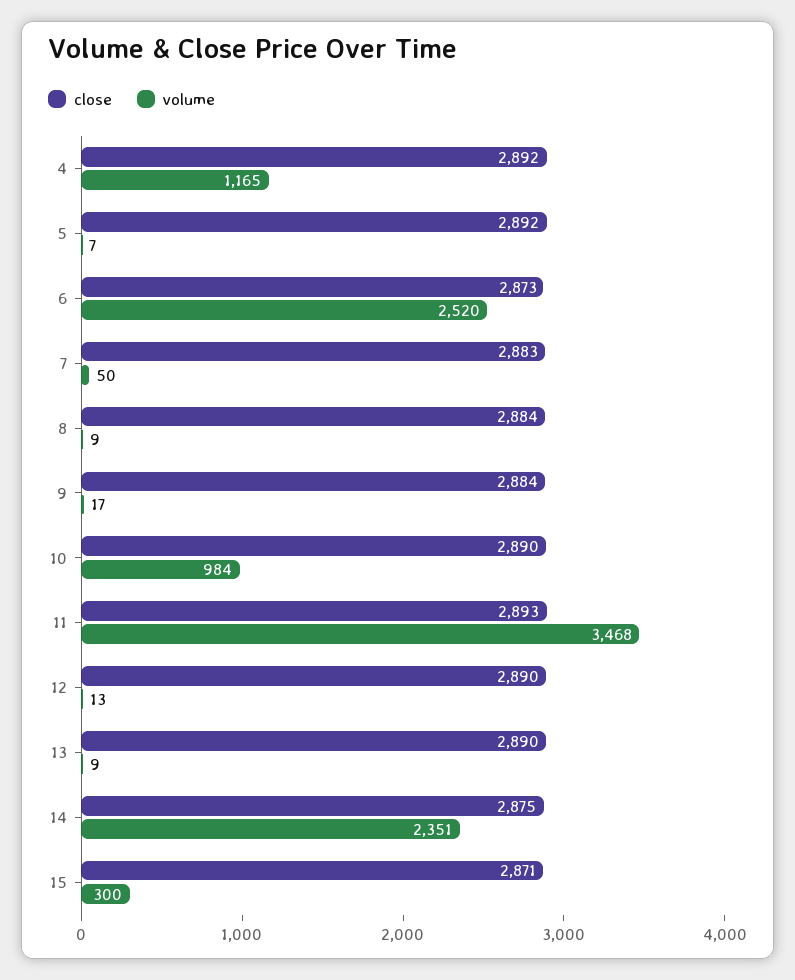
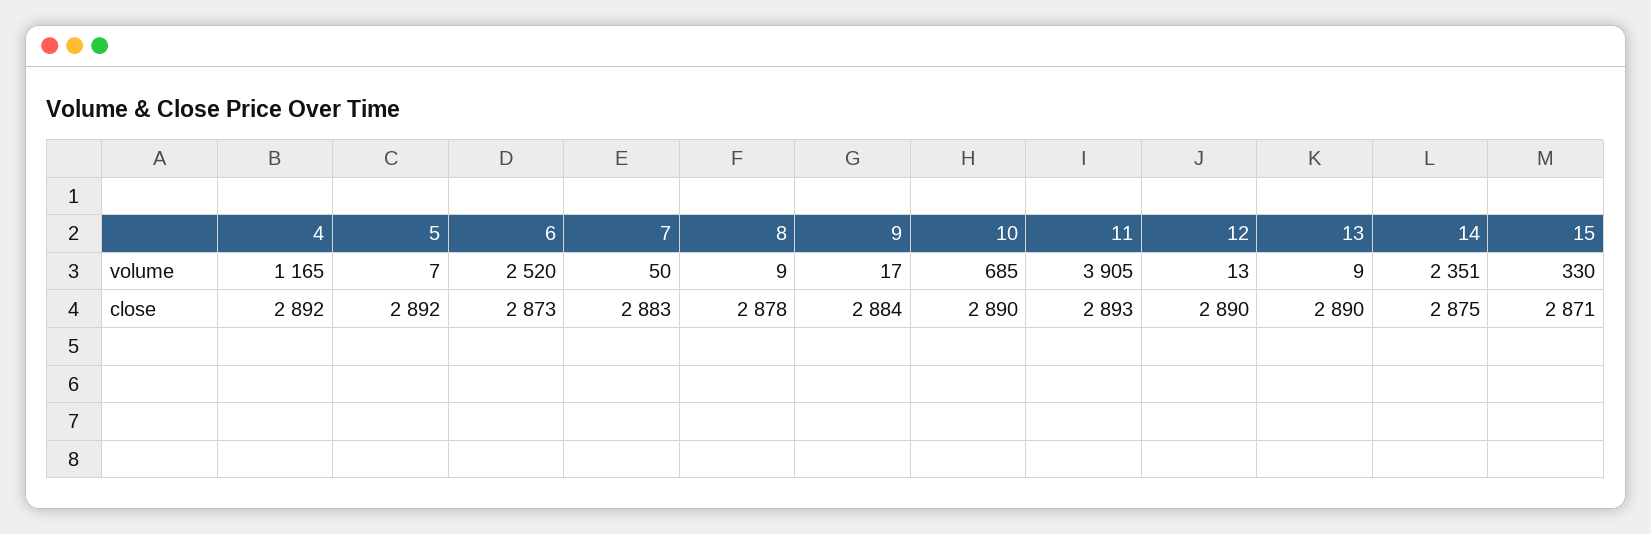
close, 8: 2884 -> 2878
volume, 10: 984 -> 685
volume, 11: 3468 -> 3905
volume, 15: 300 -> 330

